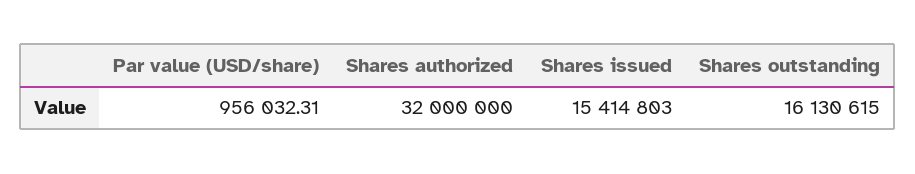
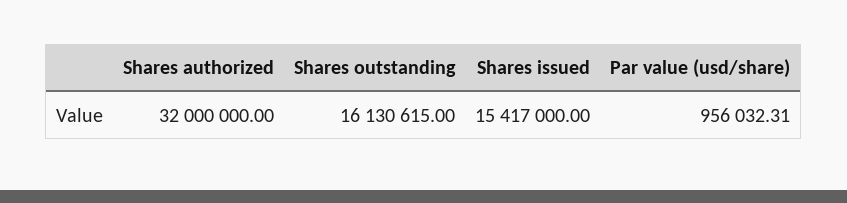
Shares issued: 15414803 -> 15417000

